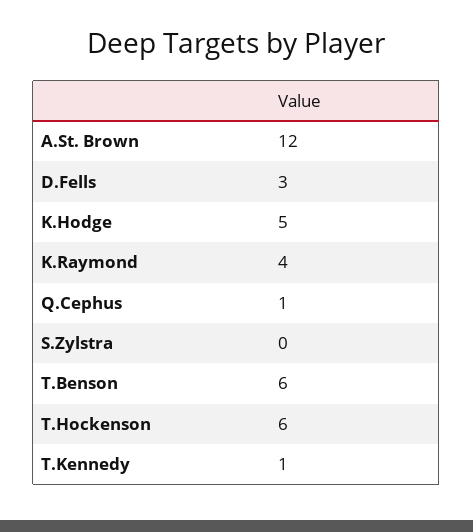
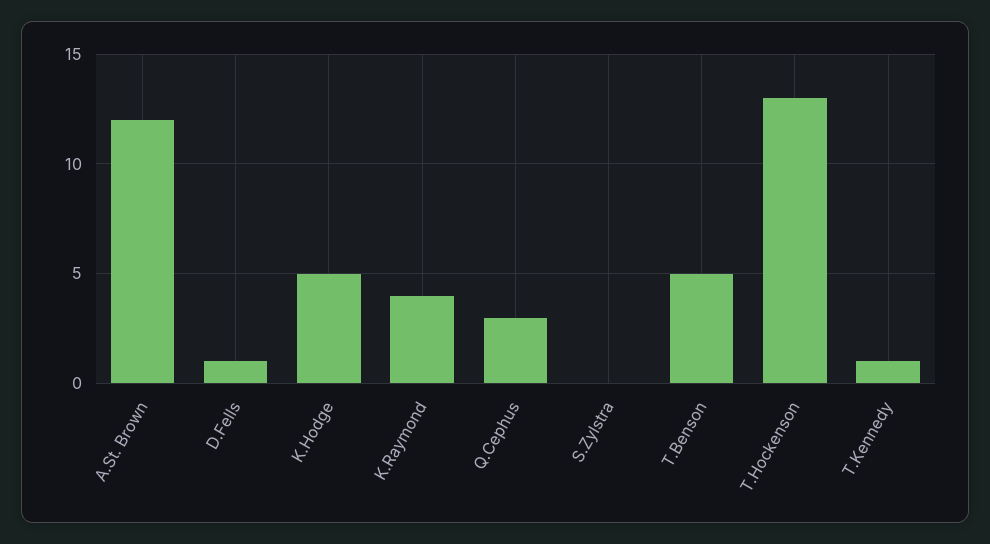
D.Fells: 3 -> 1
Q.Cephus: 1 -> 3
T.Benson: 6 -> 5
T.Hockenson: 6 -> 13

